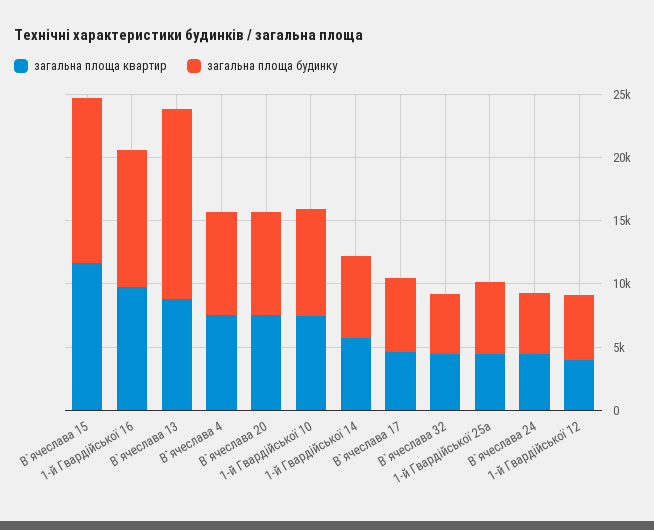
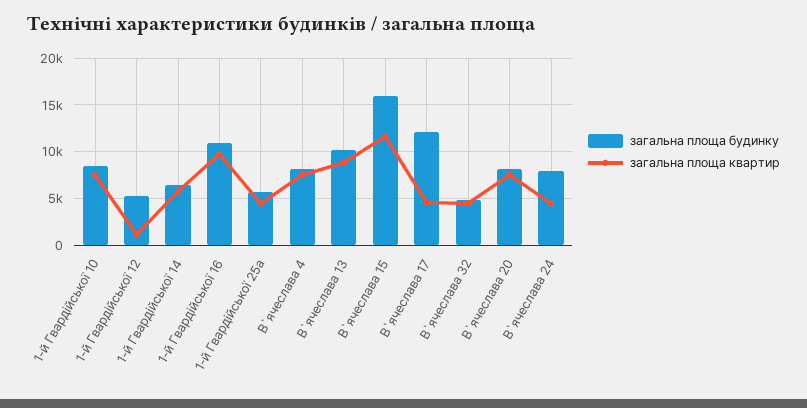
загальна площа будинку, В`ячеслава 15: 13000 -> 16000
загальна площа будинку, В`ячеслава 13: 15000 -> 10000
загальна площа будинку, В`ячеслава 17: 6000 -> 12000
загальна площа будинку, В`ячеслава 24: 5000 -> 8000
загальна площа квартир, 1-й Гвардiйської 12: 4000 -> 1000

